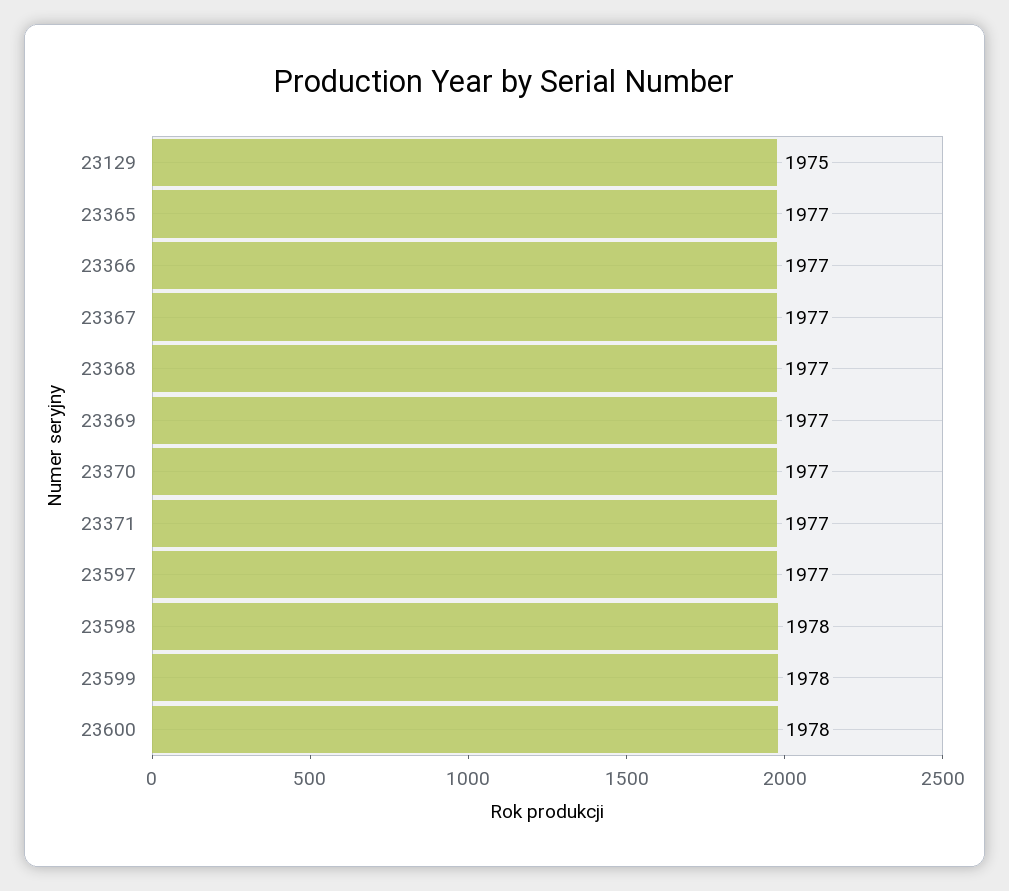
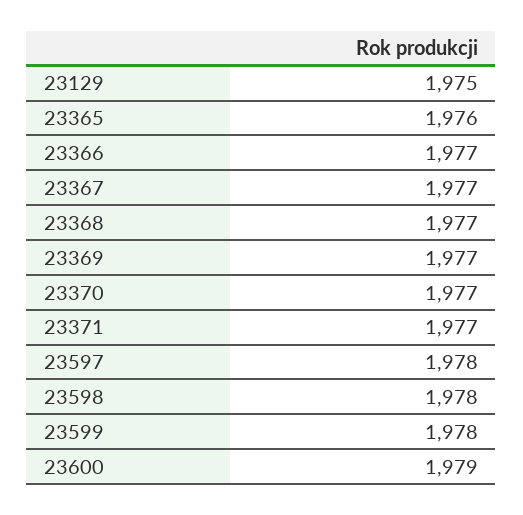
23365: 1977 -> 1976
23597: 1977 -> 1978
23600: 1978 -> 1979

